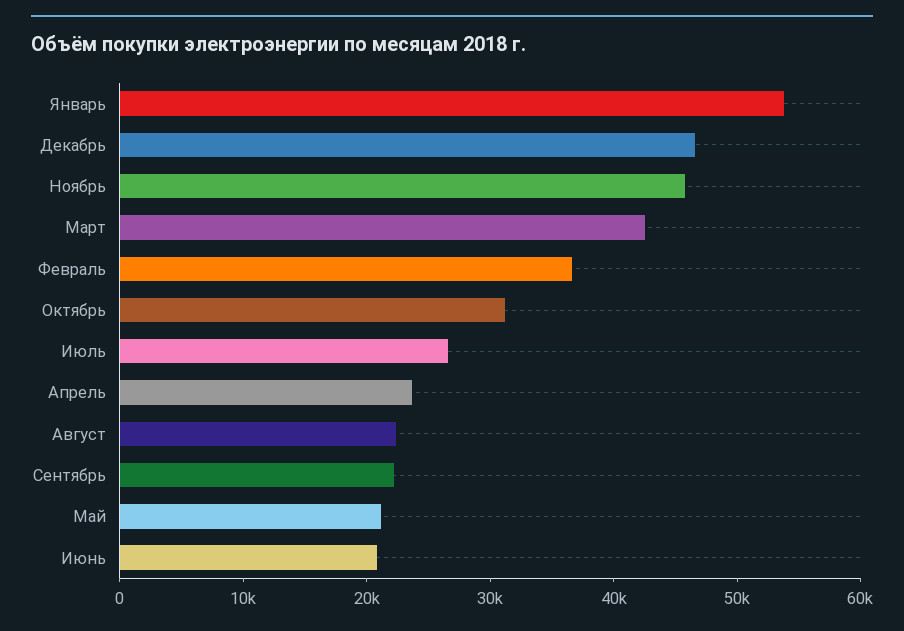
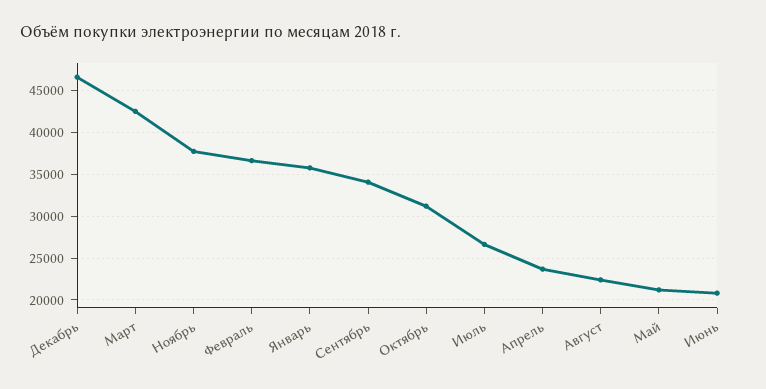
Январь: 54000 -> 36000
Ноябрь: 46000 -> 38000
Сентябрь: 22000 -> 34000

